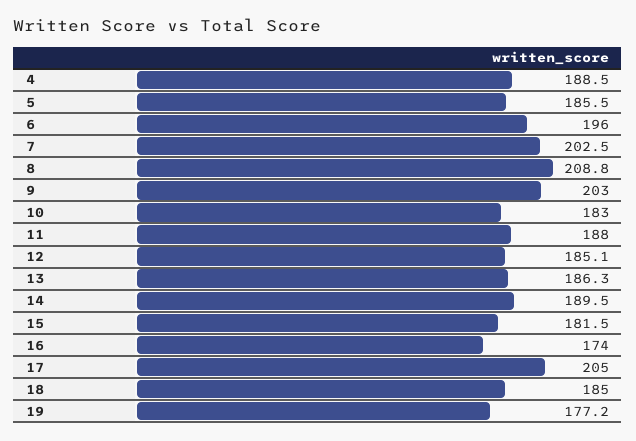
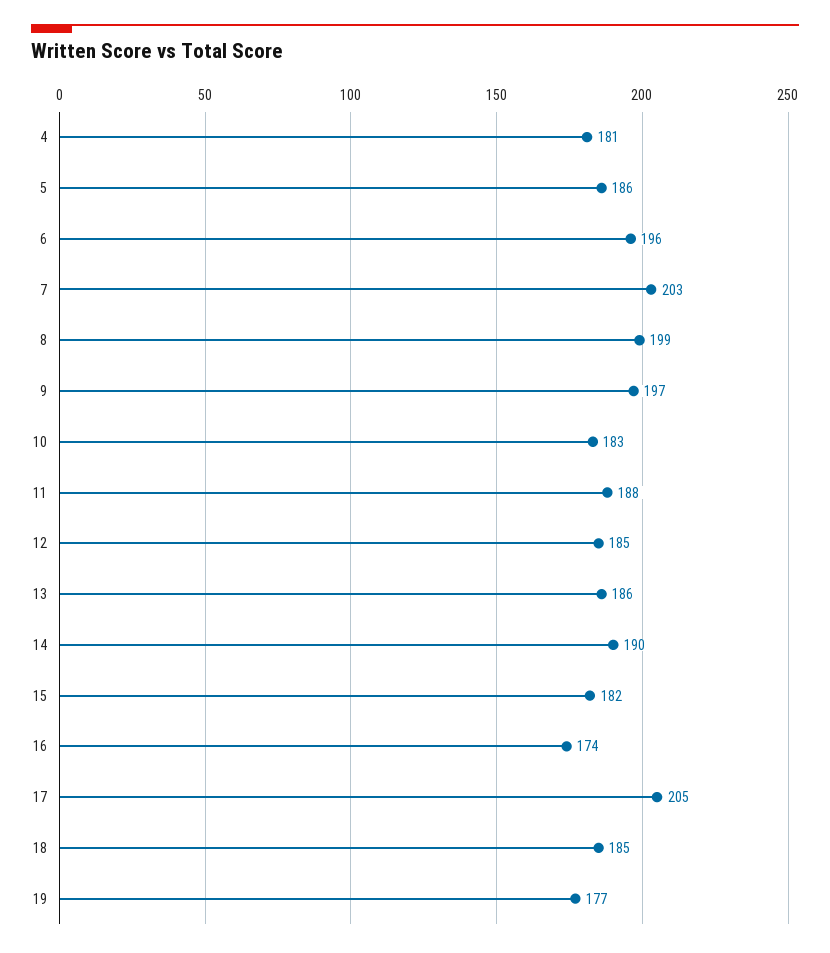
4: 188.5 -> 181
8: 208.8 -> 199
9: 203 -> 197

